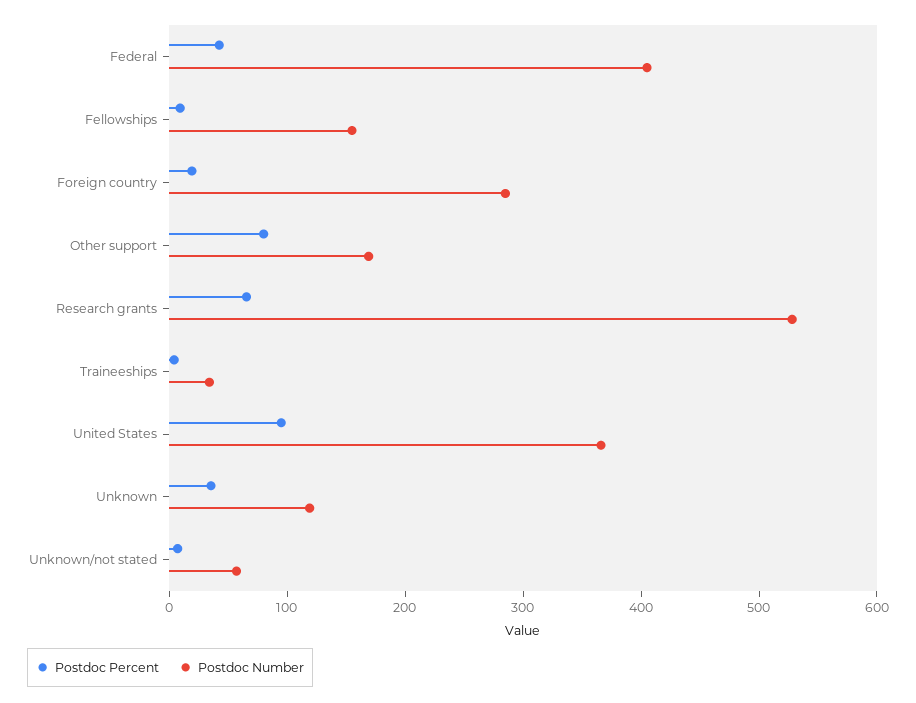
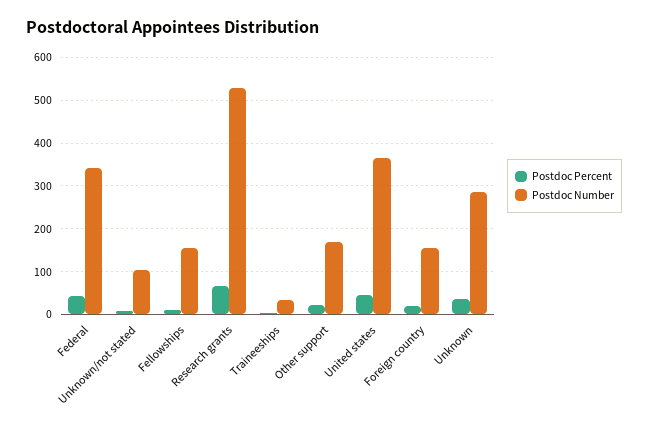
Postdoc Number, Federal: 400 -> 340
Postdoc Number, Foreign country: 280 -> 160
Postdoc Percent, Other support: 80 -> 20
Postdoc Percent, United States: 100 -> 40
Postdoc Number, Unknown: 120 -> 280
Postdoc Number, Unknown/not stated: 60 -> 100

